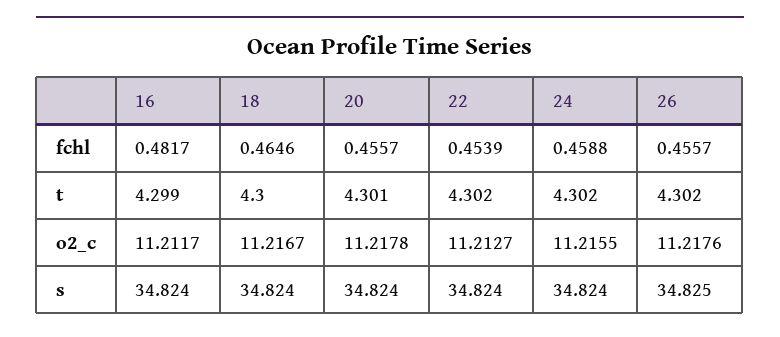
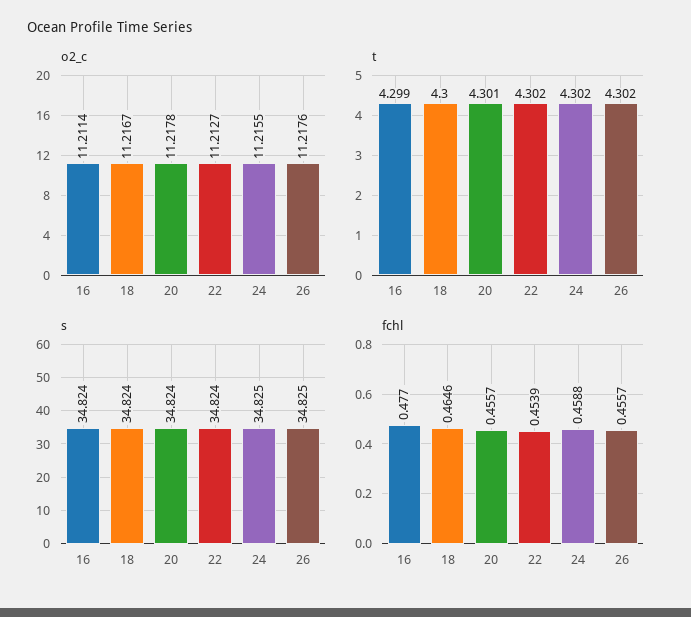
fchl, 16: 0.4817 -> 0.477
o2_c, 16: 11.2117 -> 11.2114
s, 24: 34.824 -> 34.825

